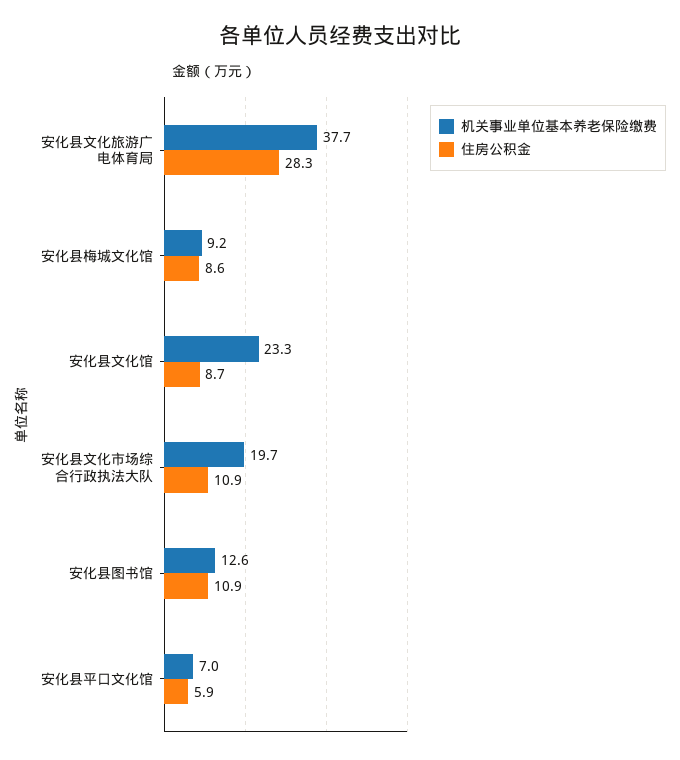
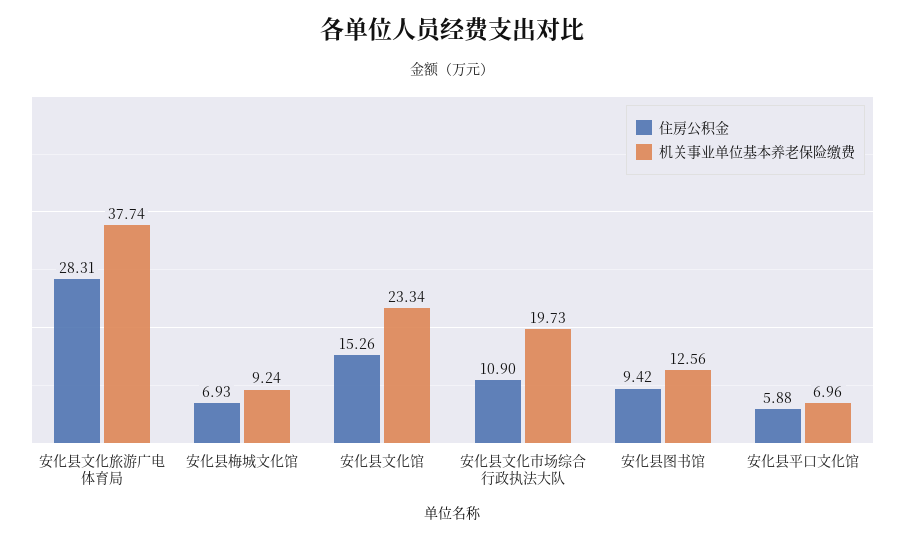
住房公积金, 安化县梅城文化馆: 8.6 -> 6.93
住房公积金, 安化县文化馆: 8.7 -> 15.26
住房公积金, 安化县图书馆: 10.9 -> 9.42

